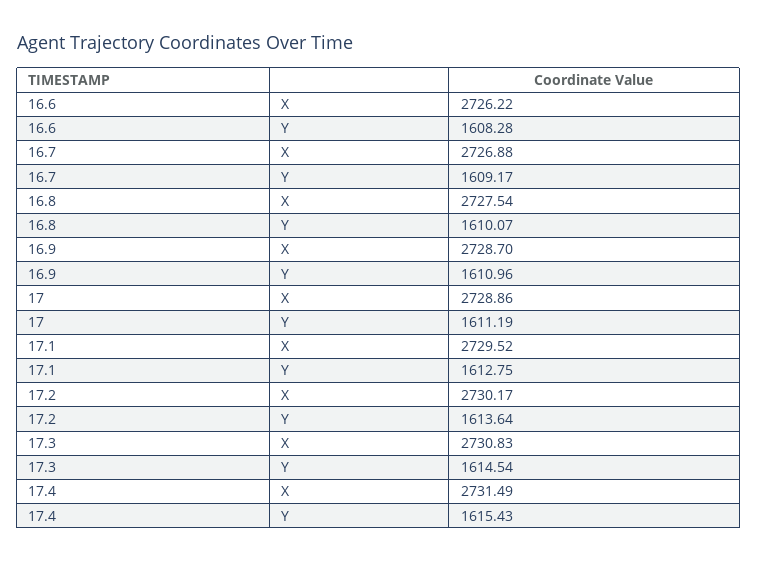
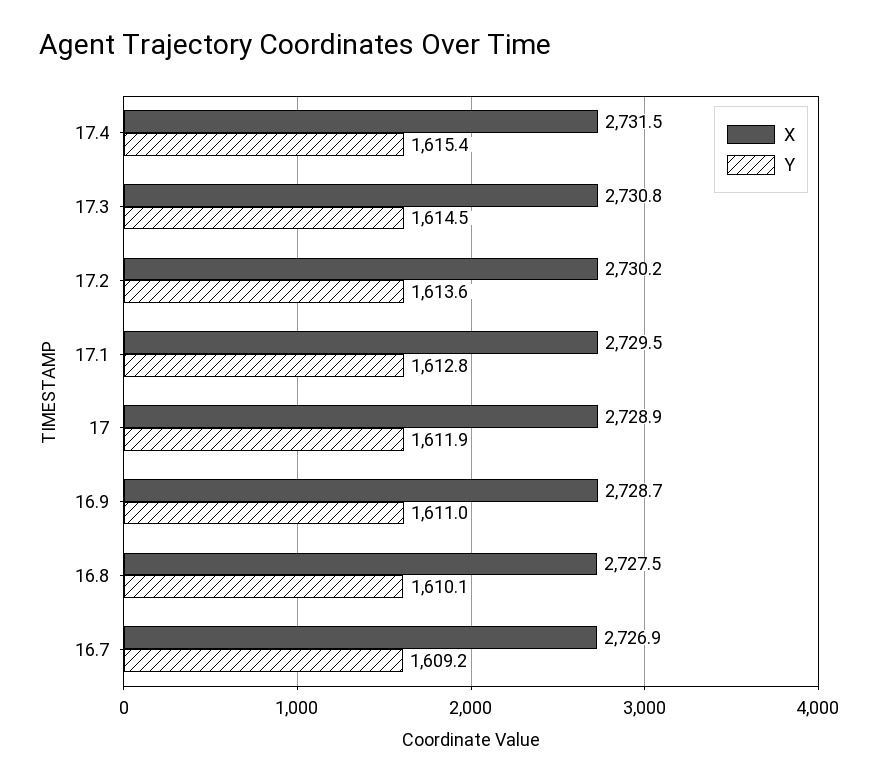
X, 16.6: 2726.22 -> none
Y, 16.6: 1608.28 -> none
Y, 17: 1611.19 -> 1611.9

